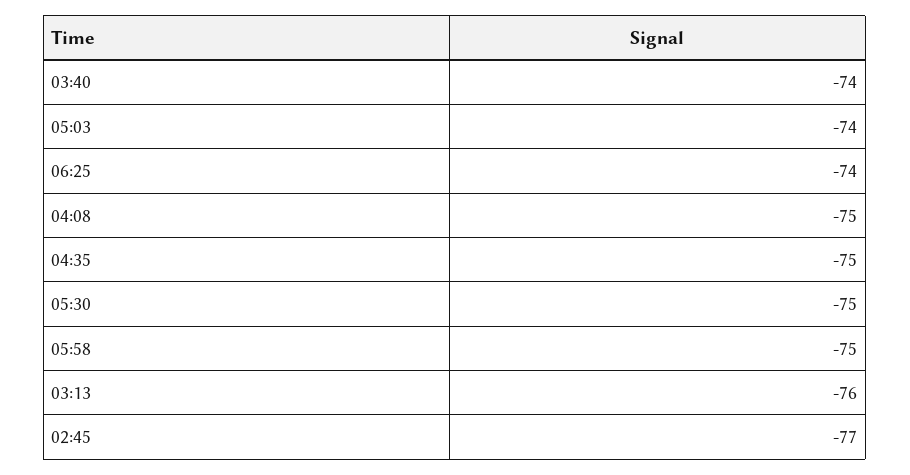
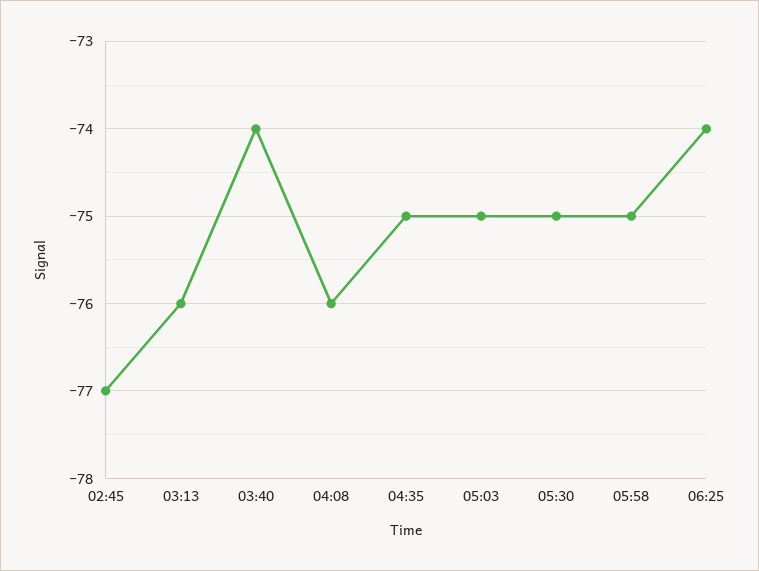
05:03: -74 -> -75
04:08: -75 -> -76

